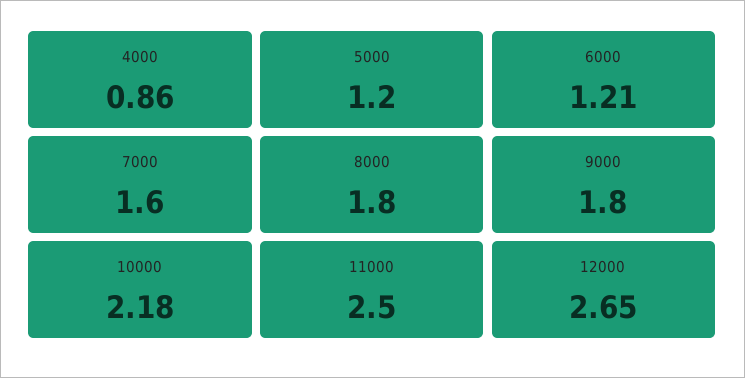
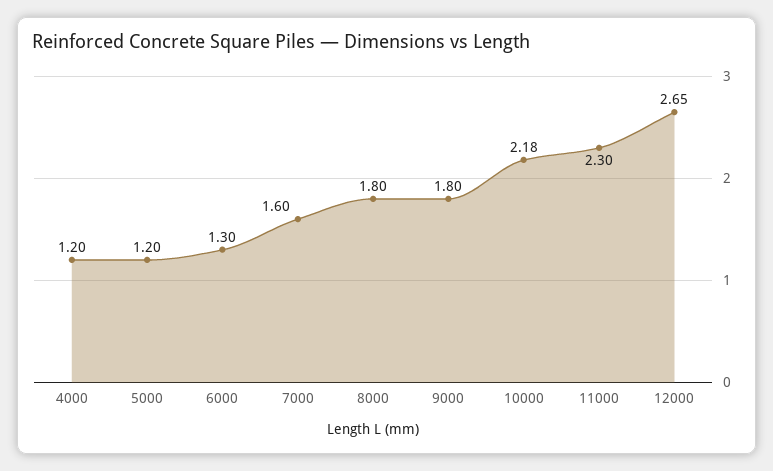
4000: 0.86 -> 1.2
6000: 1.21 -> 1.3
11000: 2.5 -> 2.3

